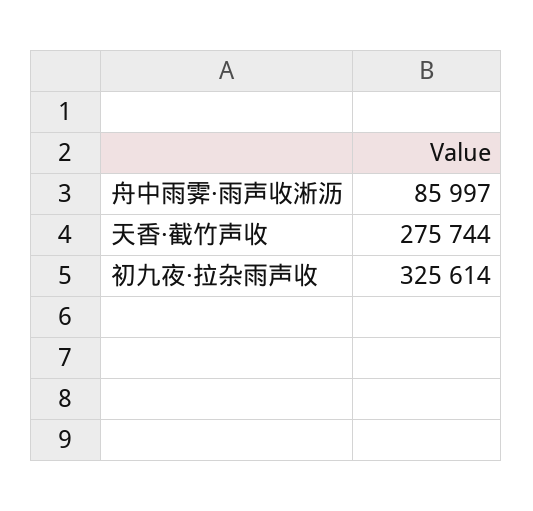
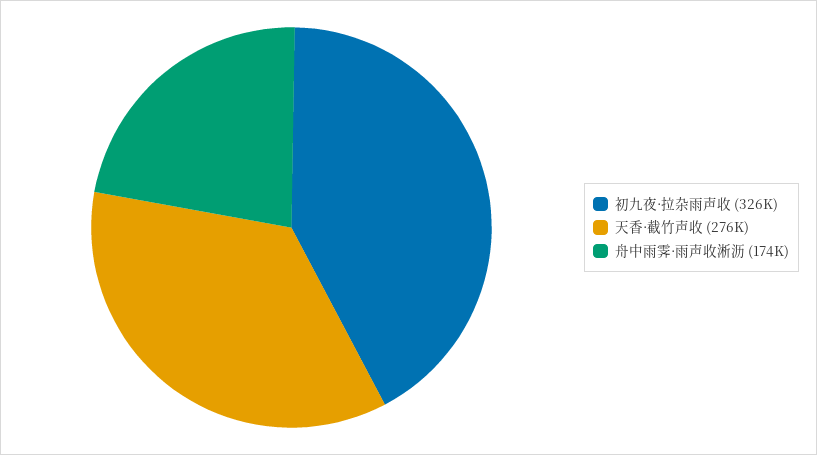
舟中雨霁·雨声收淅沥: 85997 -> 174000

